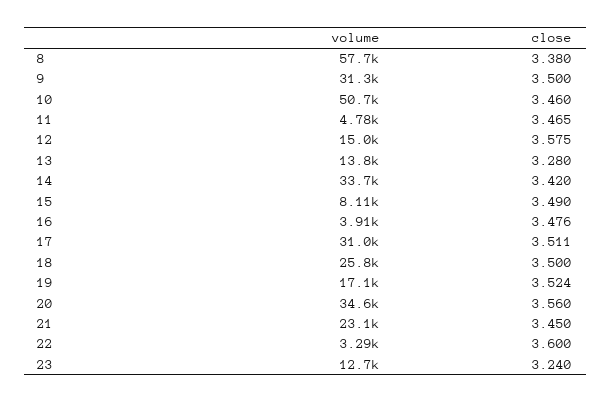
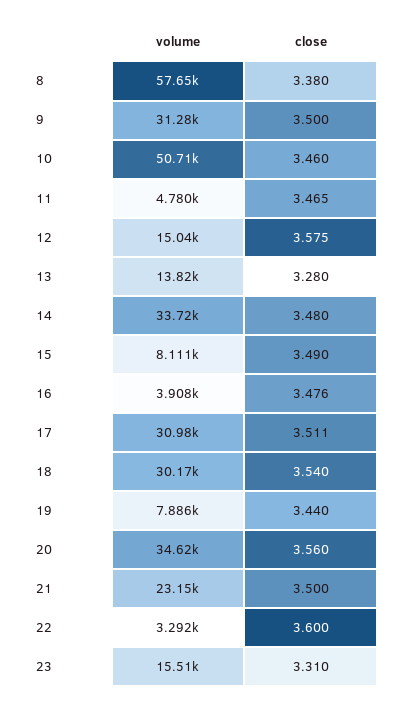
close, 14: 3.42 -> 3.48
volume, 18: 25800 -> 30170
close, 18: 3.5 -> 3.54
volume, 19: 17100 -> 7886
close, 19: 3.524 -> 3.44
close, 21: 3.45 -> 3.5
volume, 23: 12700 -> 15510
close, 23: 3.24 -> 3.31

